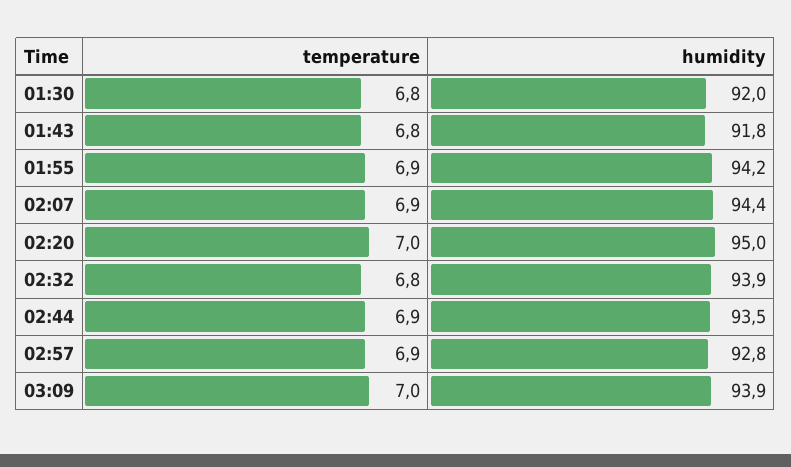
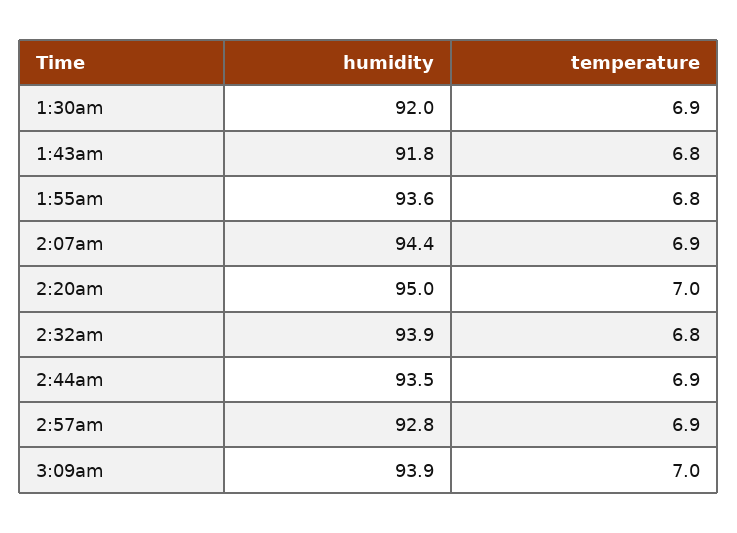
temperature, 01:30: 6.8 -> 6.9
temperature, 01:55: 6.9 -> 6.8
humidity, 01:55: 94.2 -> 93.6

